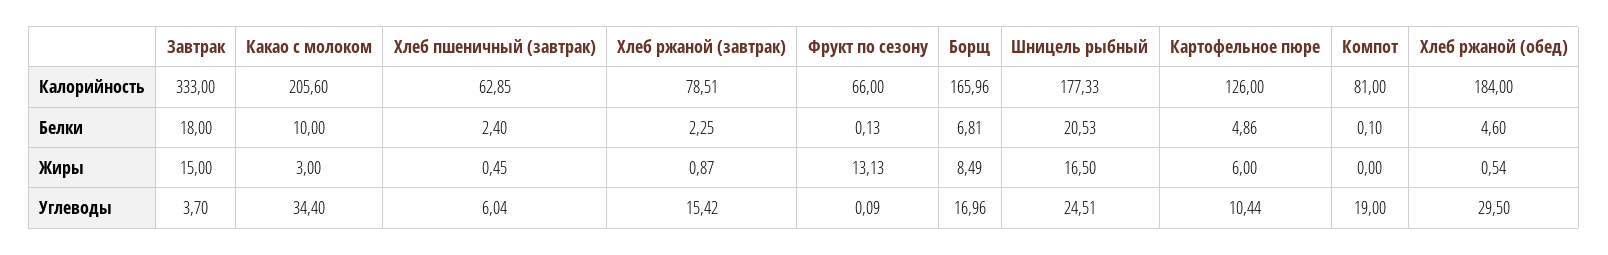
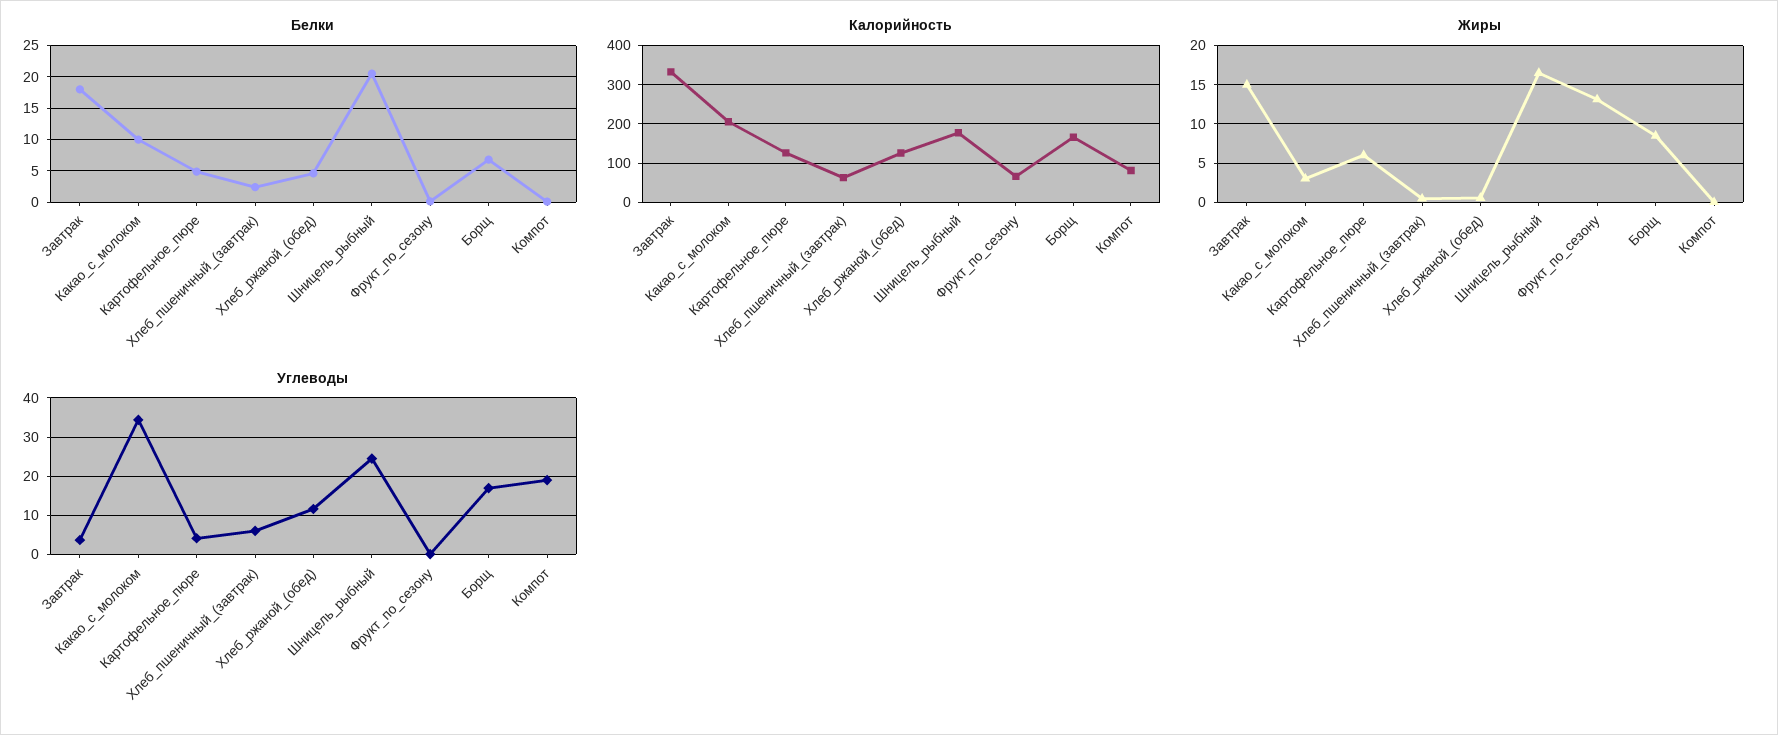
Калорийность, Хлеб ржаной (завтрак): 78.51 -> none
Калорийность, Хлеб ржаной (обед): 184 -> 120
Белки, Хлеб ржаной (завтрак): 2.25 -> none
Жиры, Хлеб ржаной (завтрак): 0.87 -> none
Углеводы, Хлеб ржаной (завтрак): 15.42 -> none
Углеводы, Картофельное пюре: 10.44 -> 4
Углеводы, Хлеб ржаной (обед): 29.5 -> 12

